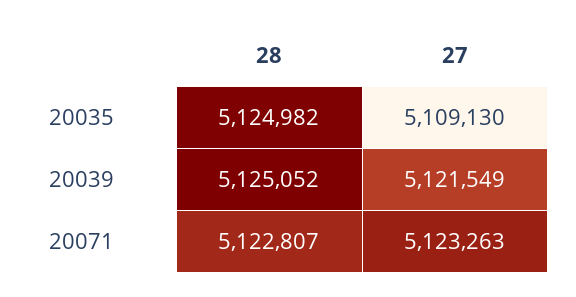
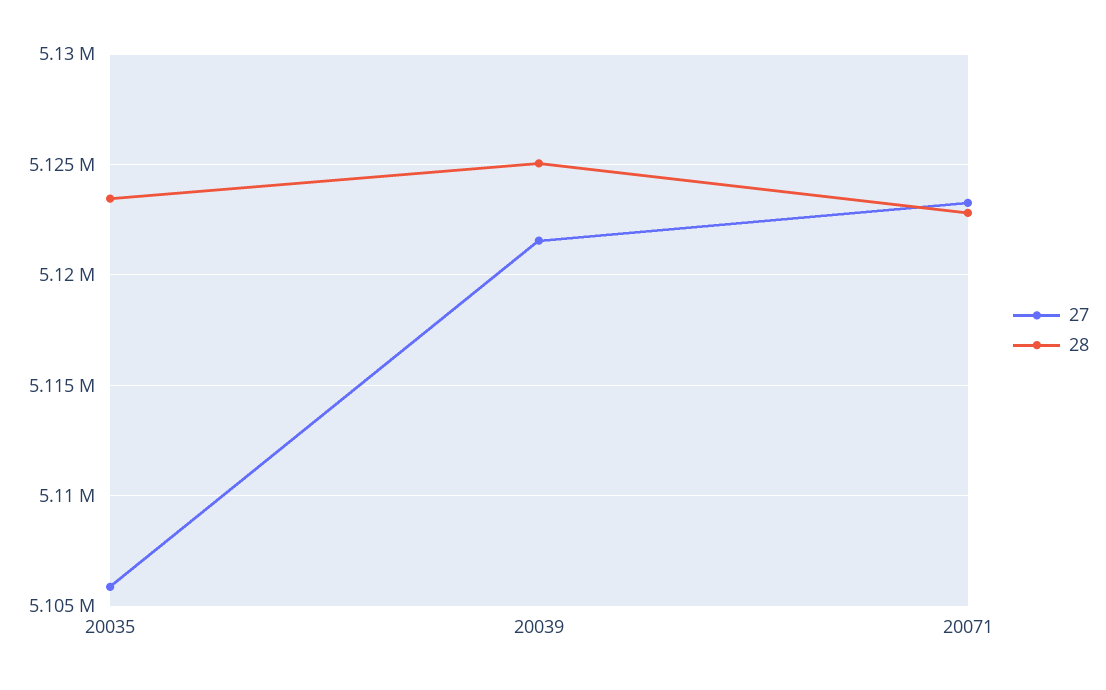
28, 20035: 5124982 -> 5123500
27, 20035: 5109130 -> 5106000

